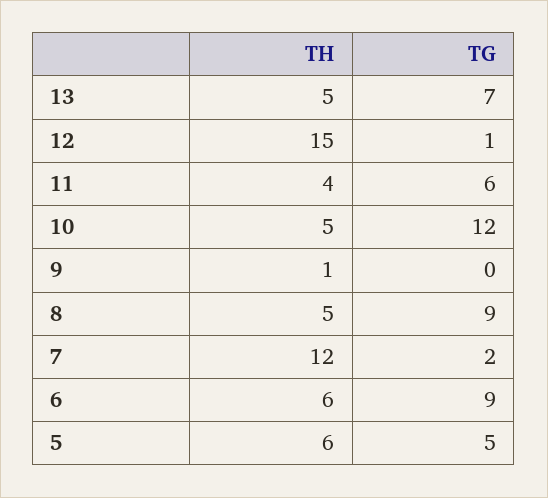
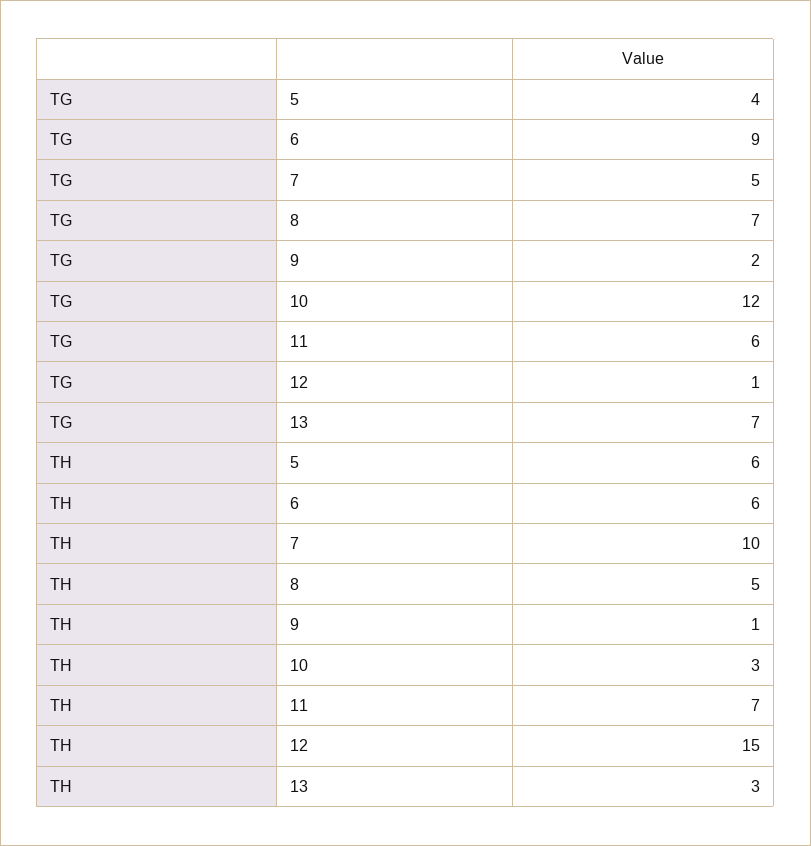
TH, 13: 5 -> 3
TH, 11: 4 -> 7
TH, 10: 5 -> 3
TG, 9: 0 -> 2
TG, 8: 9 -> 7
TH, 7: 12 -> 10
TG, 7: 2 -> 5
TG, 5: 5 -> 4

